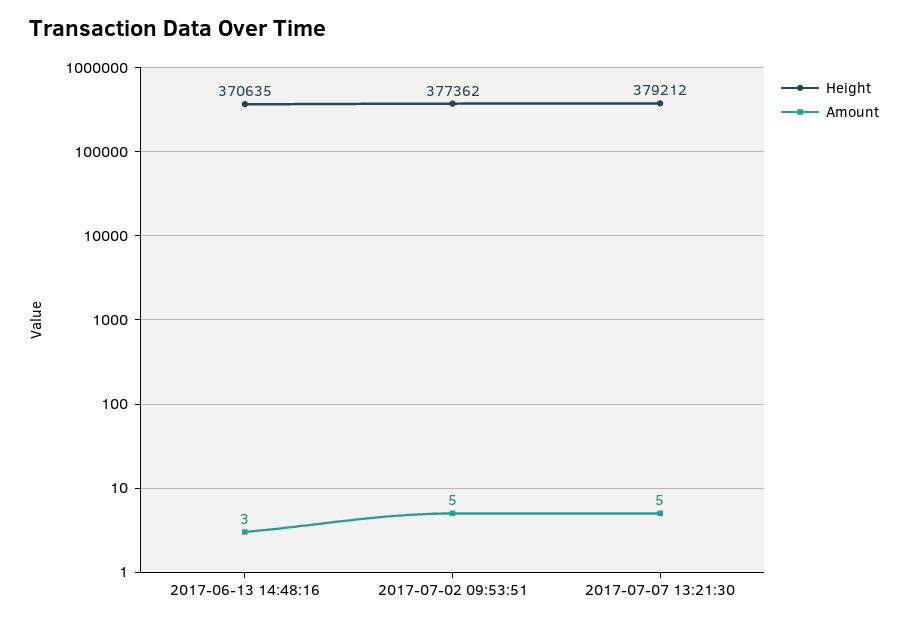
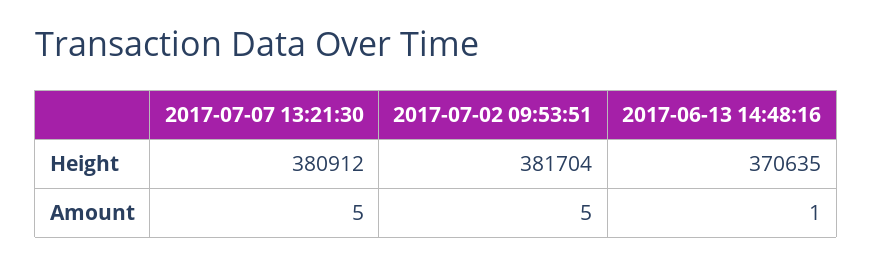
Amount, 2017-06-13 14:48:16: 3 -> 1
Height, 2017-07-02 09:53:51: 377362 -> 381704
Height, 2017-07-07 13:21:30: 379212 -> 380912

